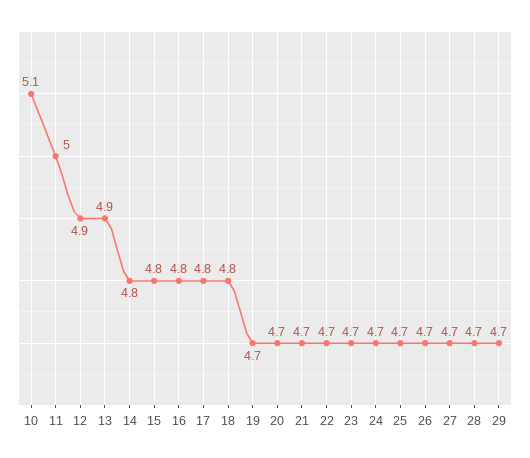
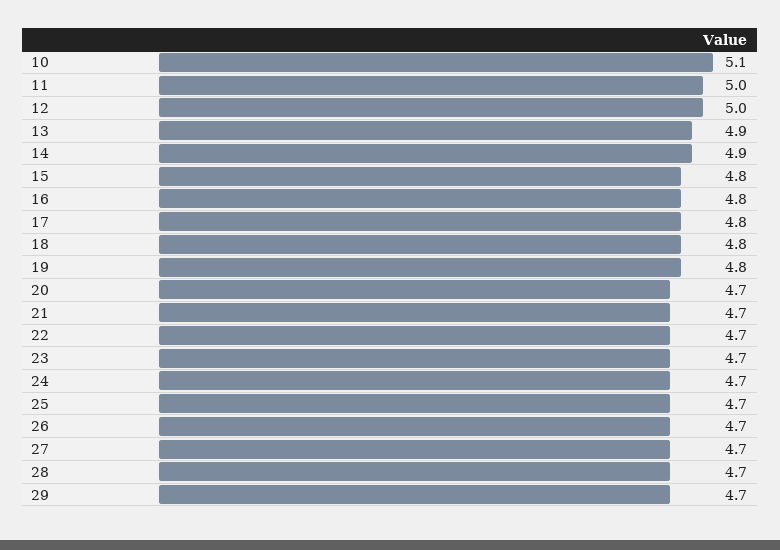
12: 4.9 -> 5
14: 4.8 -> 4.9
19: 4.7 -> 4.8

